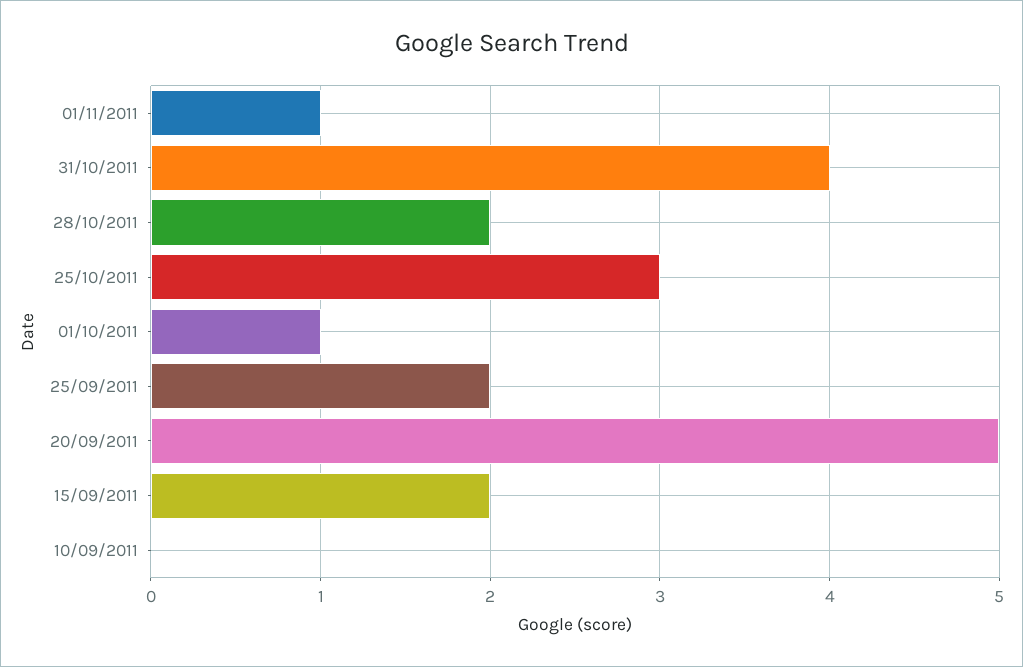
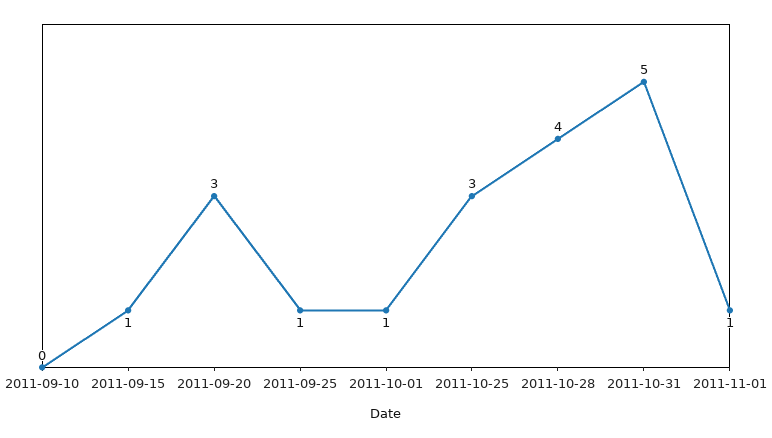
31/10/2011: 4 -> 5
28/10/2011: 2 -> 4
25/09/2011: 2 -> 1
20/09/2011: 5 -> 3
15/09/2011: 2 -> 1

